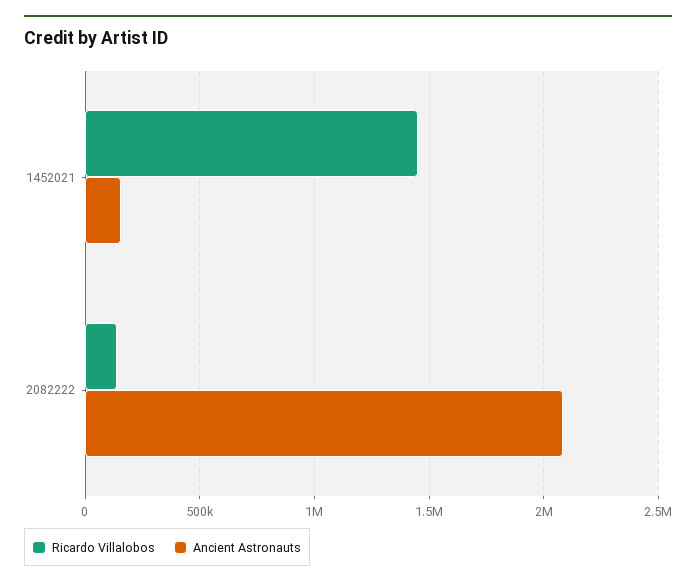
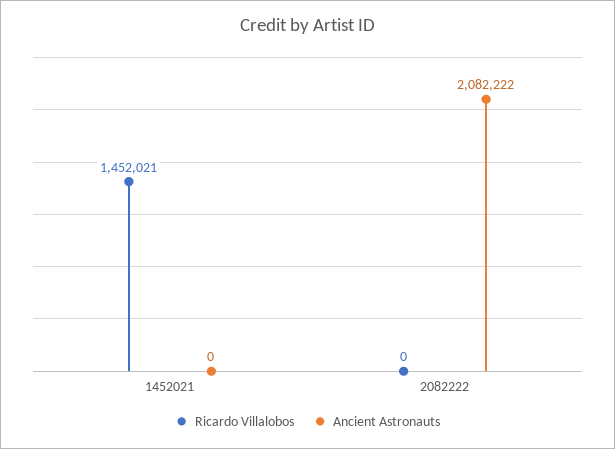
Ancient Astronauts, 1452021: 150000 -> 0
Ricardo Villalobos, 2082222: 150000 -> 0

